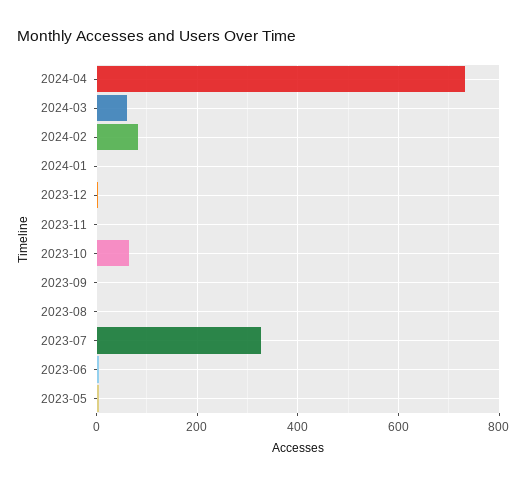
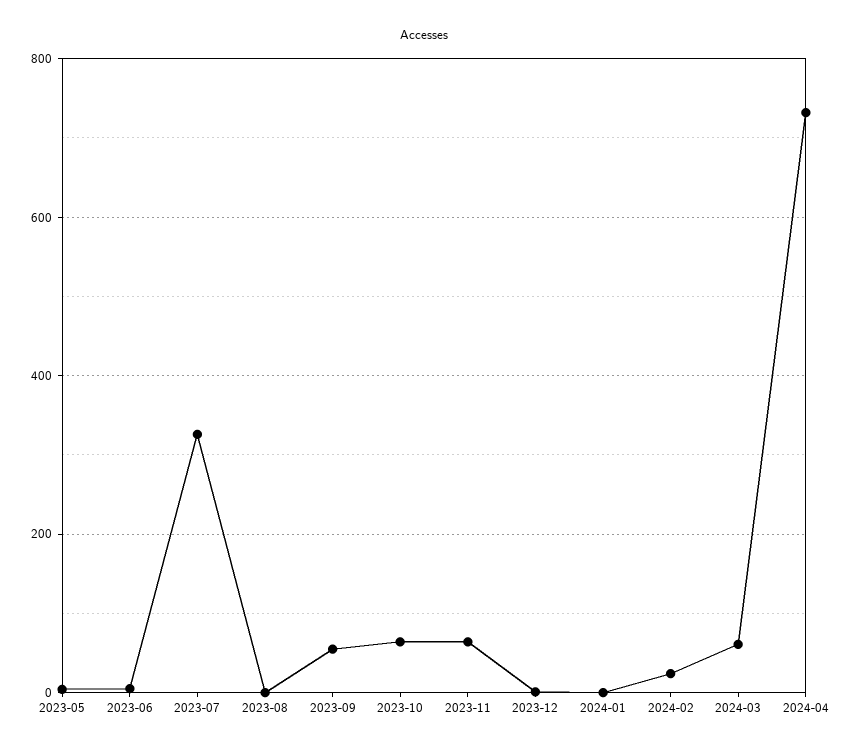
2024-02: 80 -> 20
2023-11: 0 -> 60
2023-09: 0 -> 60

